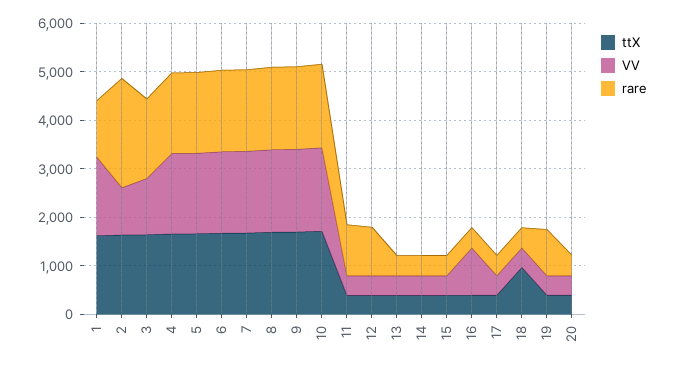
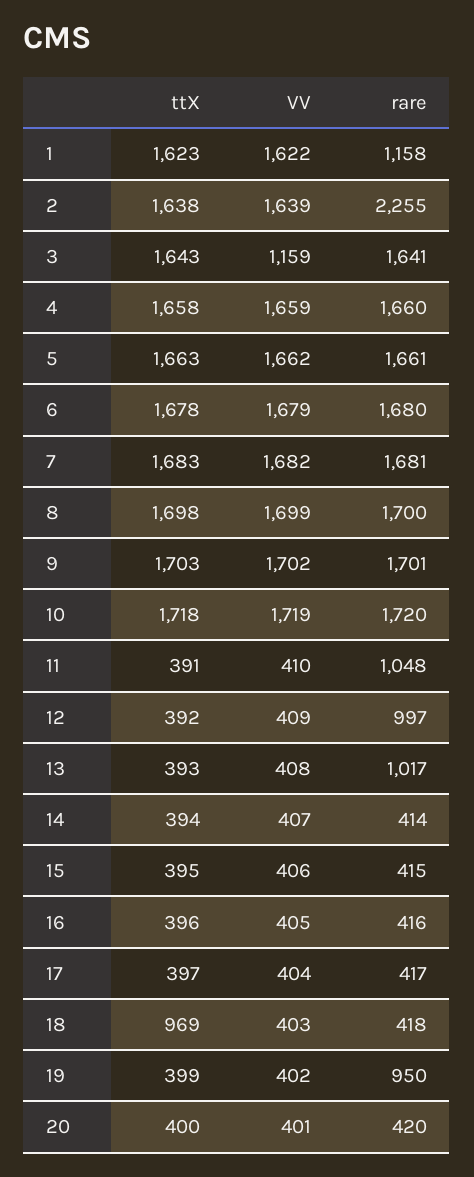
VV, 2: 1000 -> 1639
rare, 13: 400 -> 1017
VV, 16: 1000 -> 405

